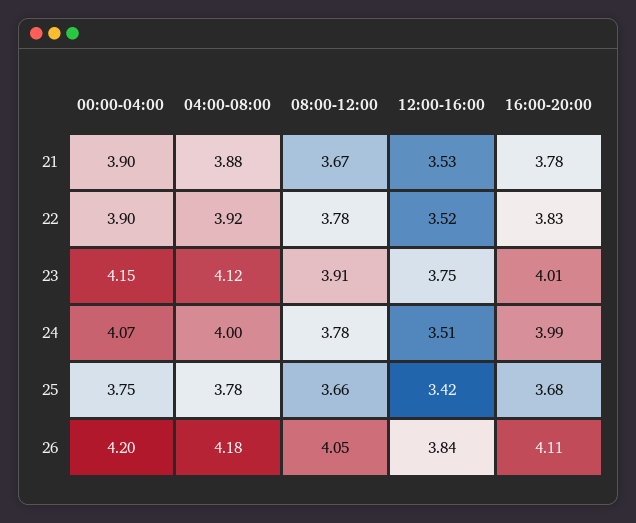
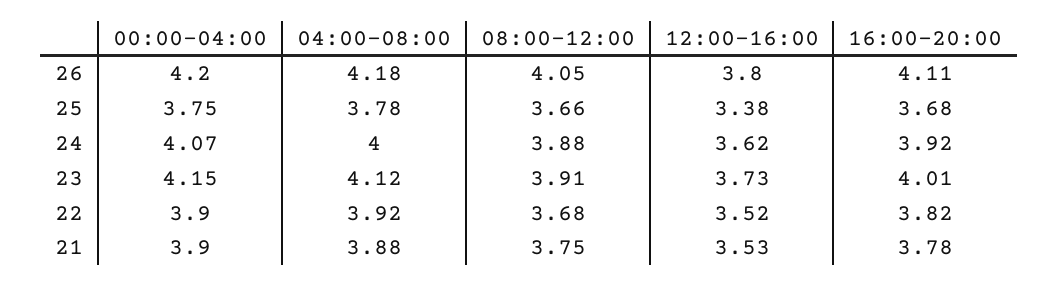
08:00-12:00, 21: 3.67 -> 3.75
08:00-12:00, 22: 3.78 -> 3.68
16:00-20:00, 22: 3.83 -> 3.82
12:00-16:00, 23: 3.75 -> 3.73
08:00-12:00, 24: 3.78 -> 3.88
12:00-16:00, 24: 3.51 -> 3.62
16:00-20:00, 24: 3.99 -> 3.92
12:00-16:00, 25: 3.42 -> 3.38
12:00-16:00, 26: 3.84 -> 3.8

